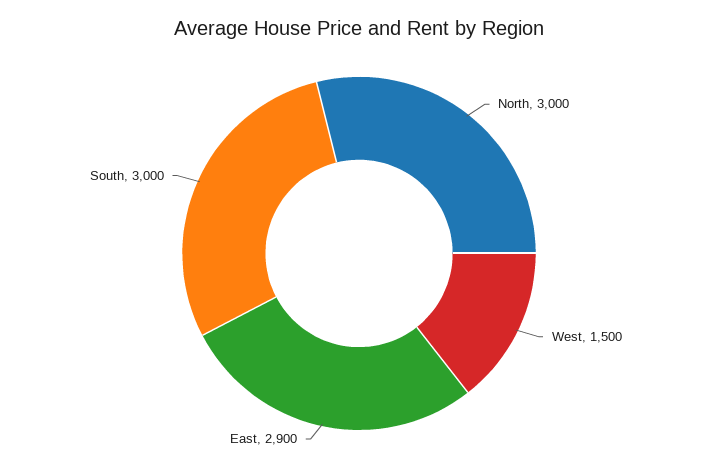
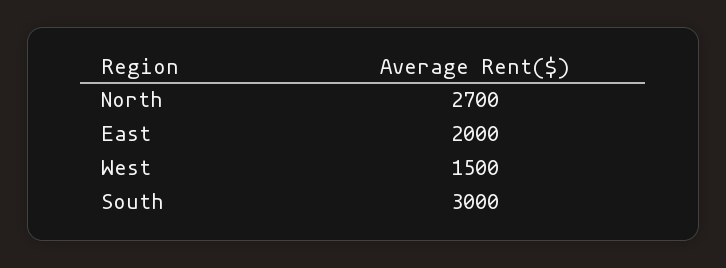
North: 3000 -> 2700
East: 2900 -> 2000

